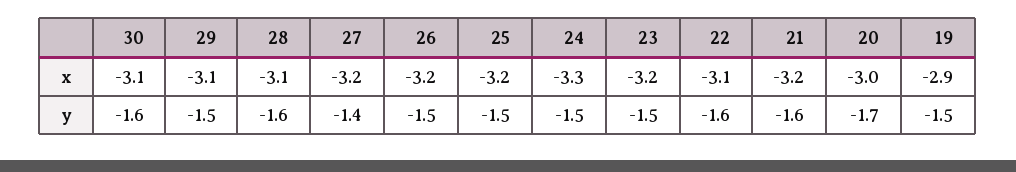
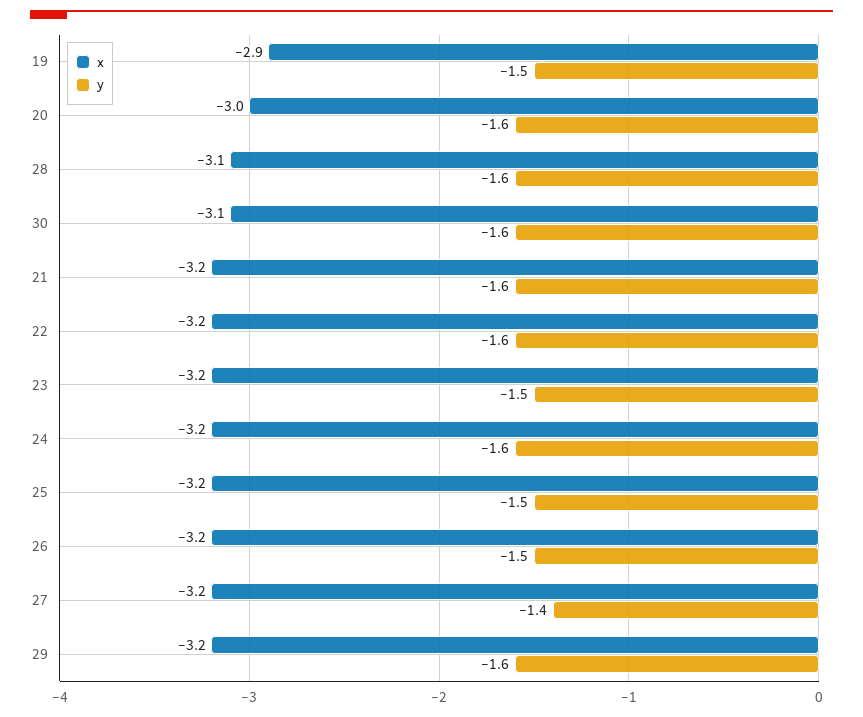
x, 29: -3.1 -> -3.2
x, 24: -3.3 -> -3.2
x, 22: -3.1 -> -3.2
y, 29: -1.5 -> -1.6
y, 24: -1.5 -> -1.6
y, 20: -1.7 -> -1.6

